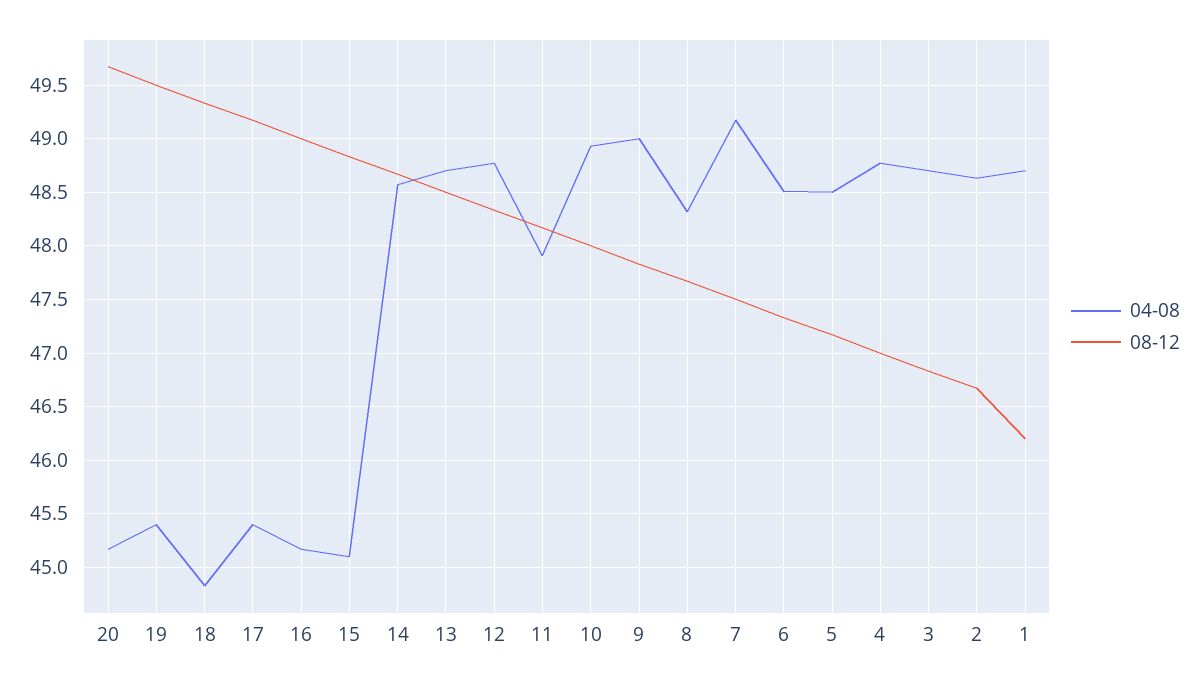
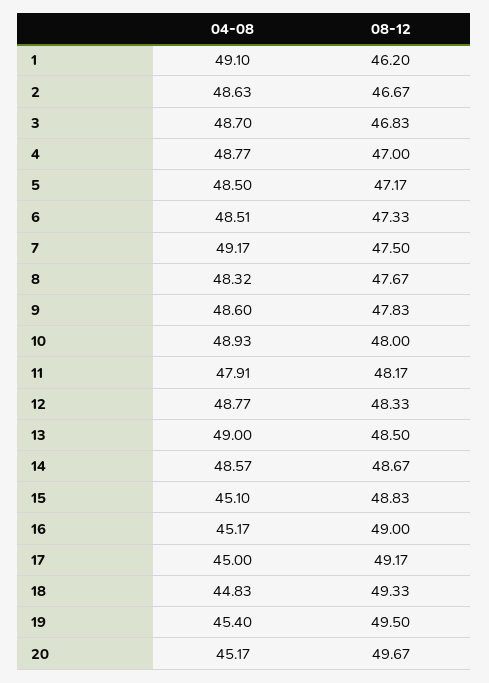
04-08, 17: 45.4 -> 45
04-08, 13: 48.7 -> 49
04-08, 9: 49 -> 48.6
04-08, 1: 48.7 -> 49.1

